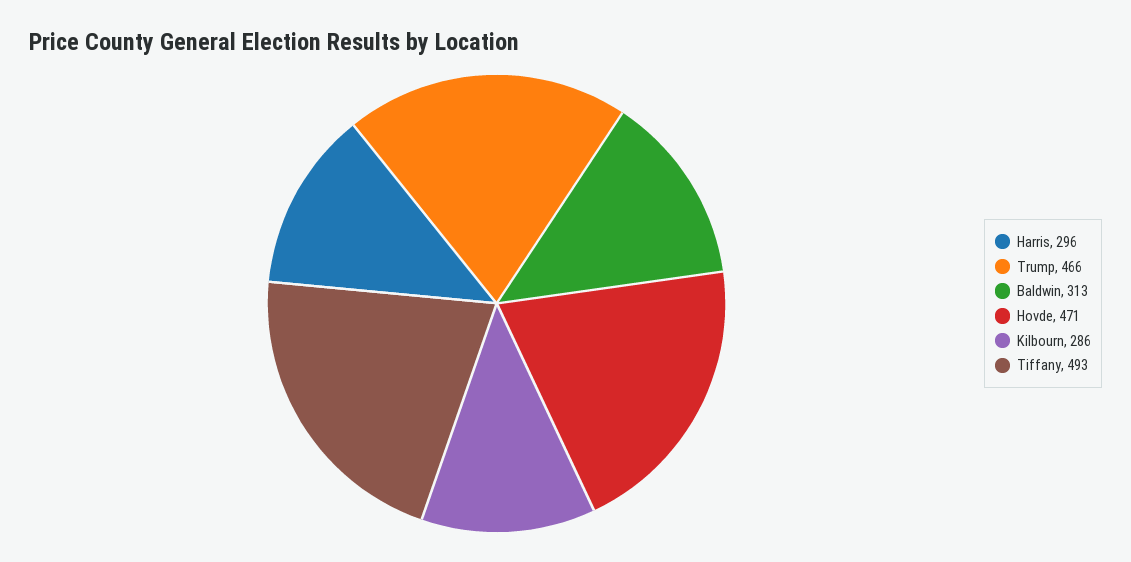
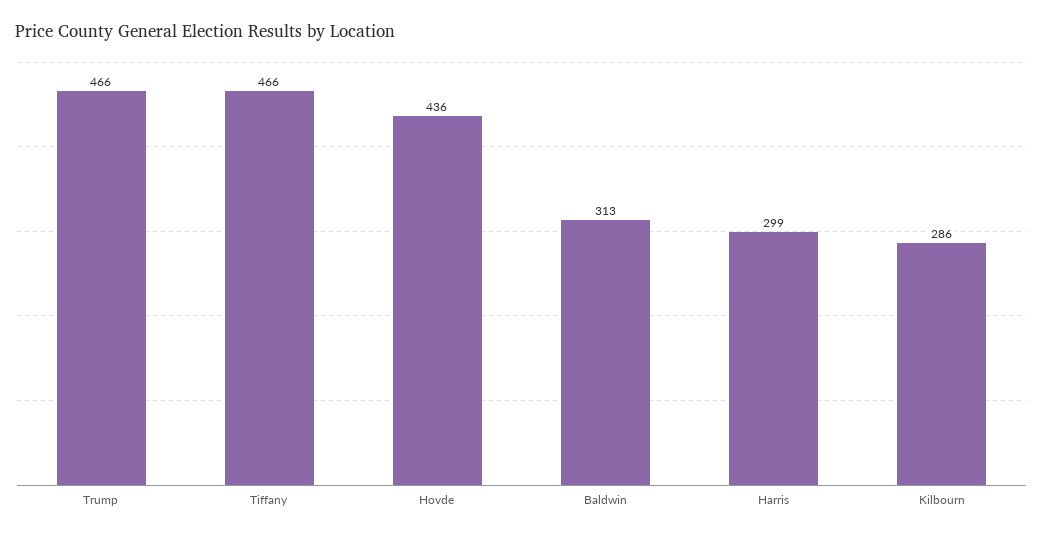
Harris: 296 -> 299
Hovde: 471 -> 436
Tiffany: 493 -> 466

